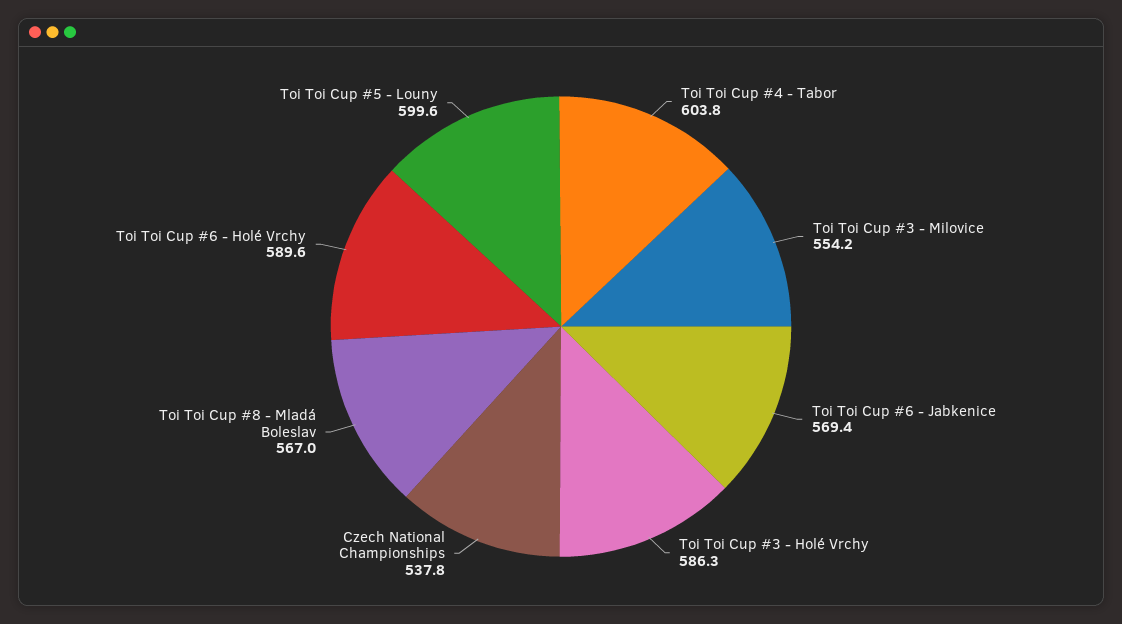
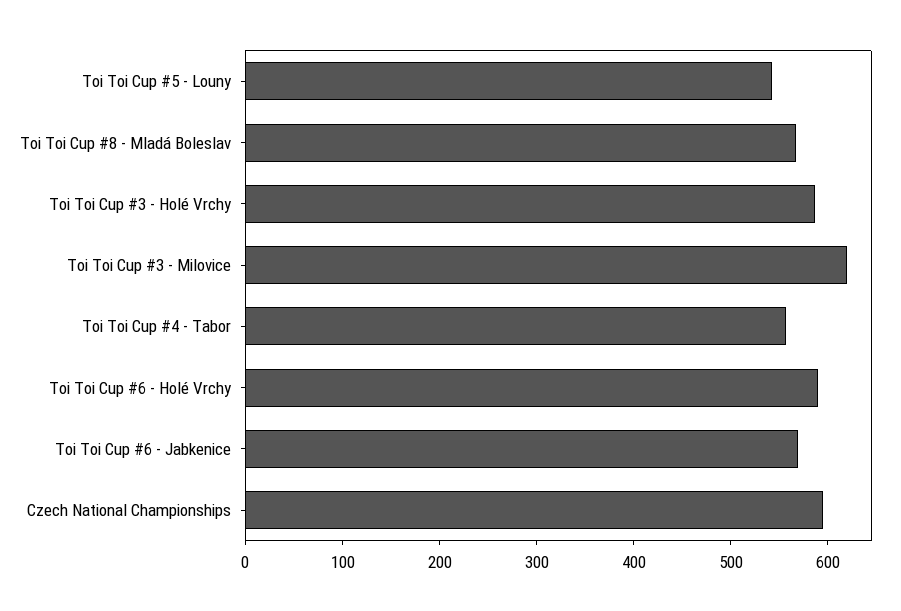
Toi Toi Cup #4 - Tabor: 603.8 -> 560
Toi Toi Cup #3 - Milovice: 554.2 -> 620
Czech National Championships: 537.8 -> 600
Toi Toi Cup #5 - Louny: 599.6 -> 540

